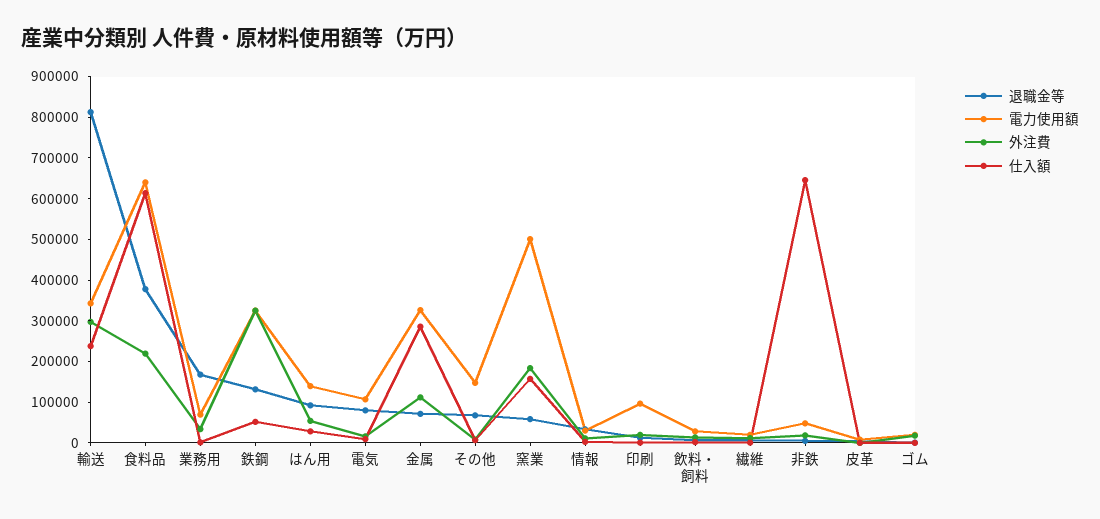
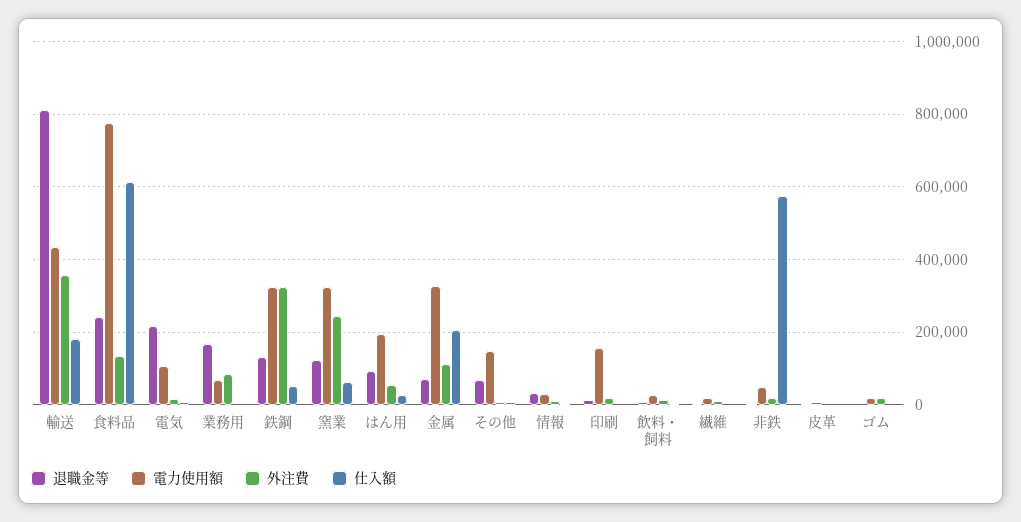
電力使用額, 輸送: 340000 -> 440000
外注費, 輸送: 300000 -> 360000
仕入額, 輸送: 240000 -> 180000
退職金等, 食料品: 380000 -> 240000
電力使用額, 食料品: 640000 -> 780000
外注費, 食料品: 220000 -> 140000
外注費, 業務用: 40000 -> 80000
電力使用額, はん用: 140000 -> 200000
退職金等, 電気: 80000 -> 220000
仕入額, 金属: 280000 -> 200000
退職金等, 窯業: 60000 -> 120000
電力使用額, 窯業: 500000 -> 320000
外注費, 窯業: 180000 -> 240000
仕入額, 窯業: 160000 -> 60000
電力使用額, 印刷: 100000 -> 160000
仕入額, 非鉄: 640000 -> 580000

